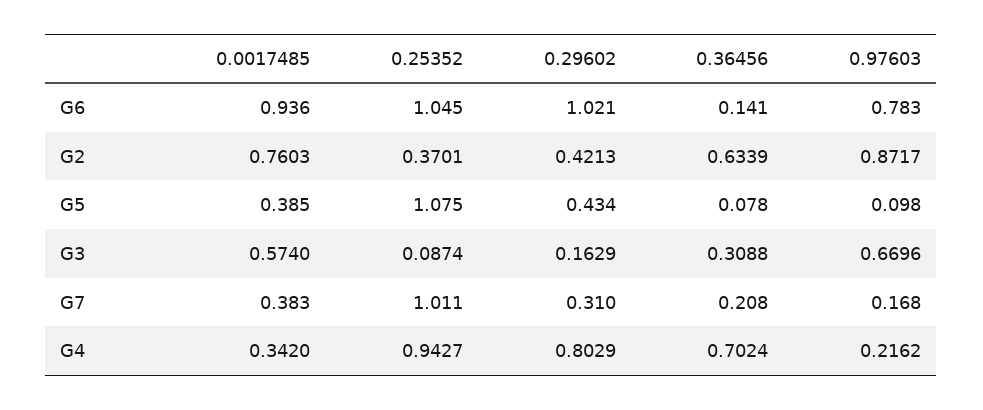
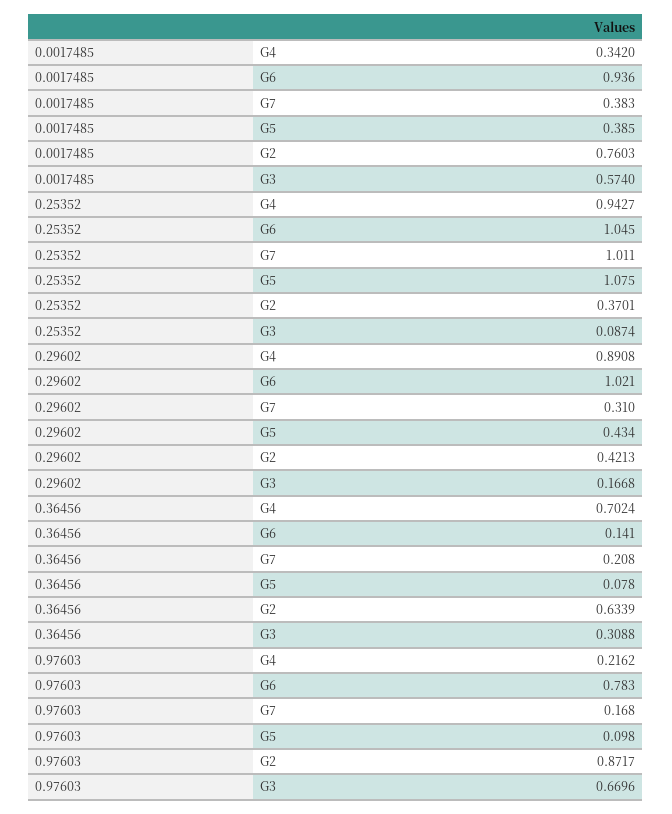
0.29602, G3: 0.1629 -> 0.1668
0.29602, G4: 0.8029 -> 0.8908

